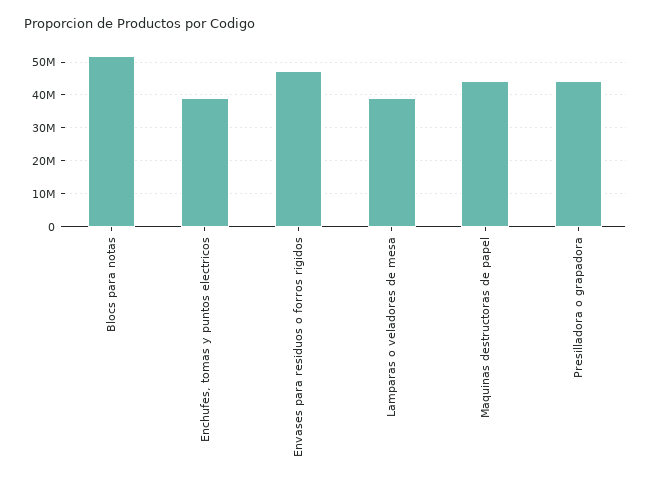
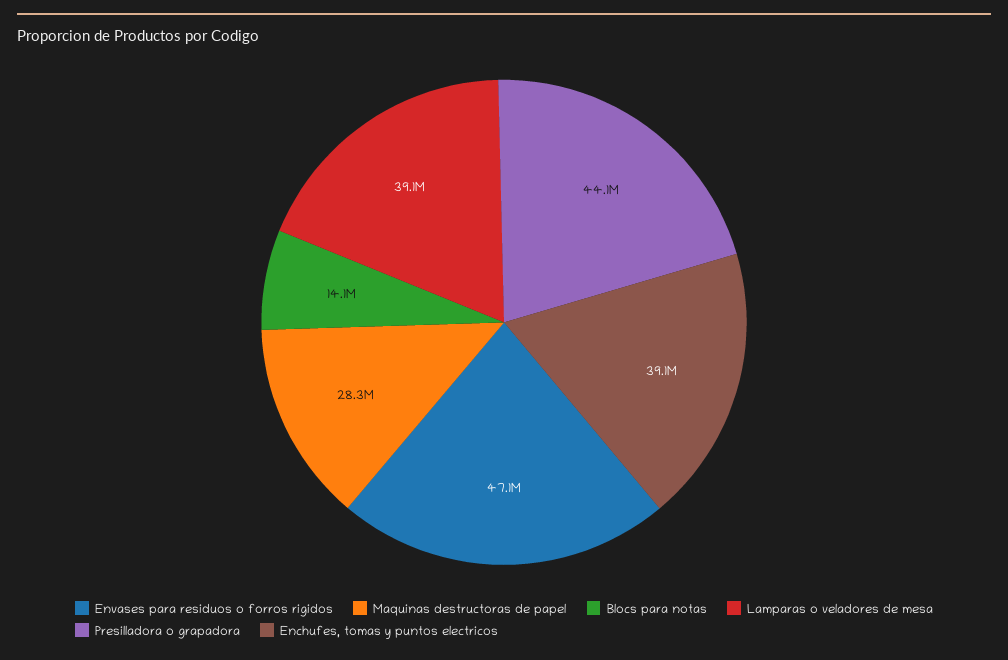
Blocs para notas: 52000000 -> 14100000
Maquinas destructoras de papel: 44000000 -> 28300000

